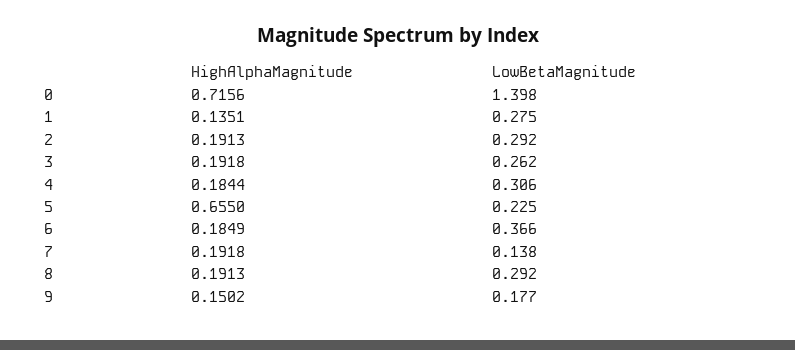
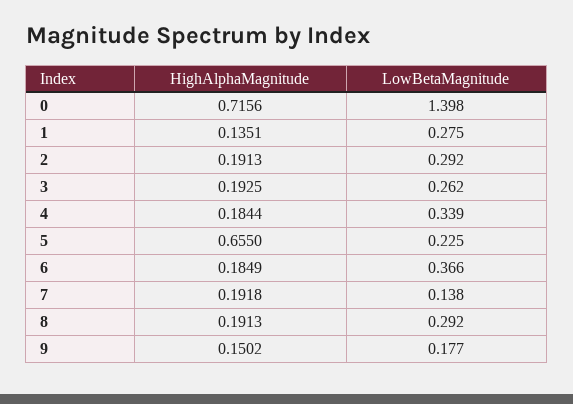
HighAlphaMagnitude, 3: 0.1918 -> 0.1925
LowBetaMagnitude, 4: 0.306 -> 0.339

